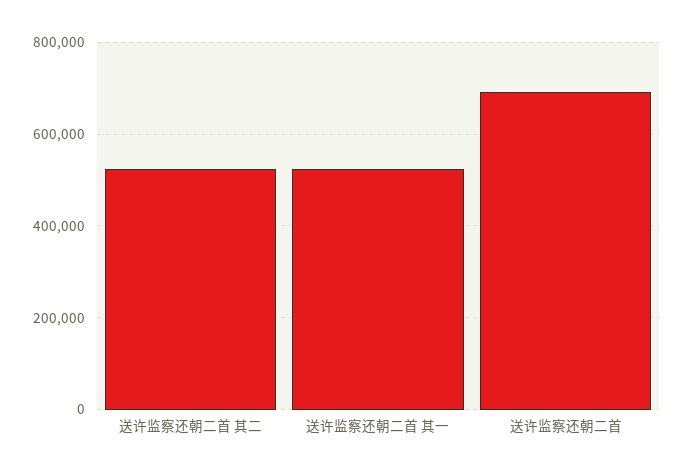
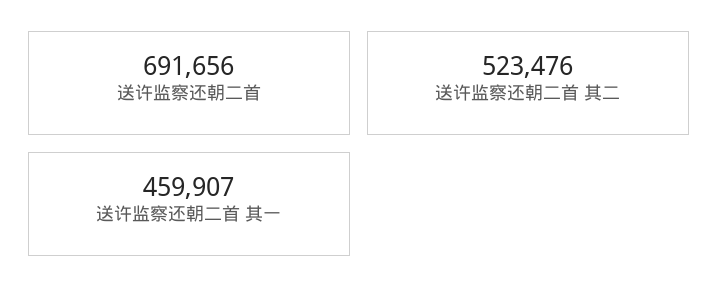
送许监察还朝二首 其一: 520000 -> 459907

